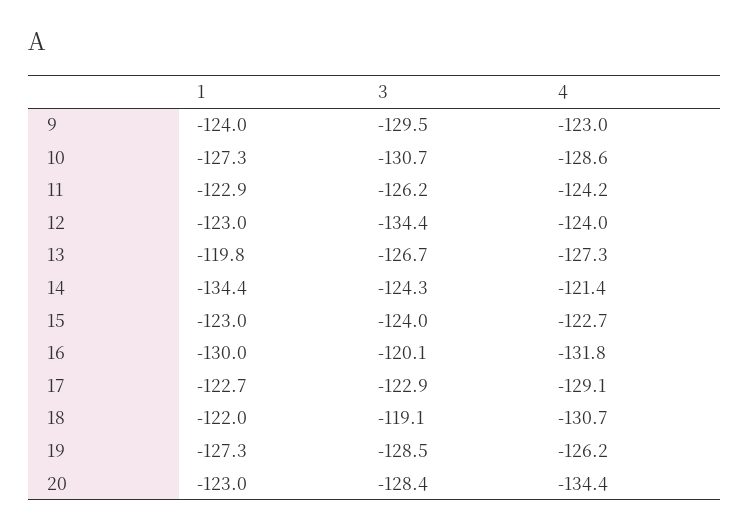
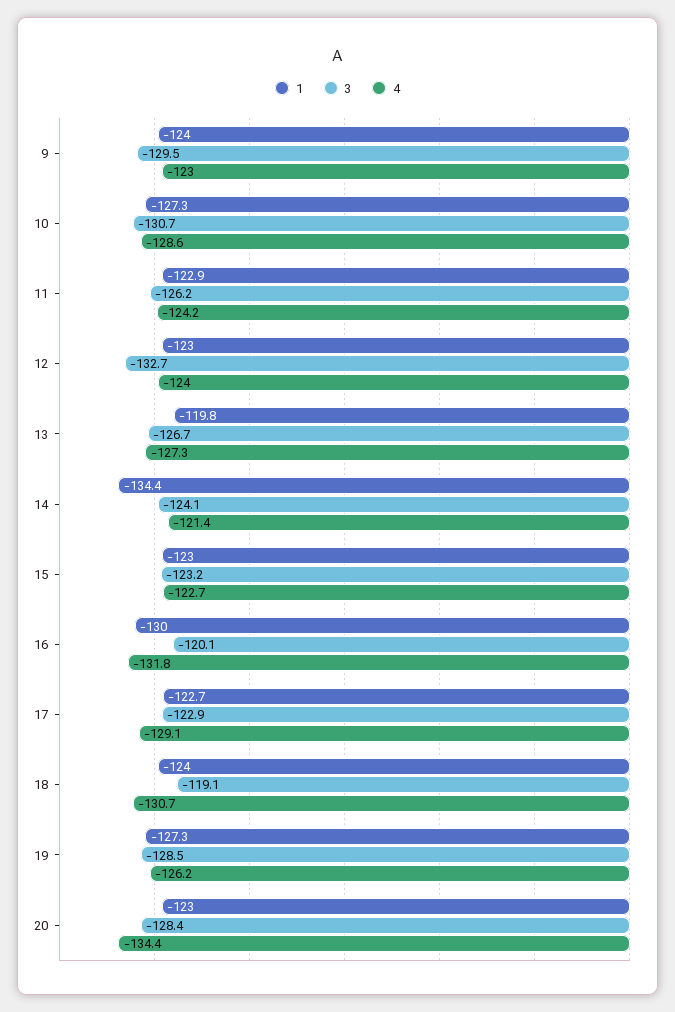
3, 12: -134.4 -> -132.7
3, 14: -124.3 -> -124.1
3, 15: -124 -> -123.2
1, 18: -122 -> -124

